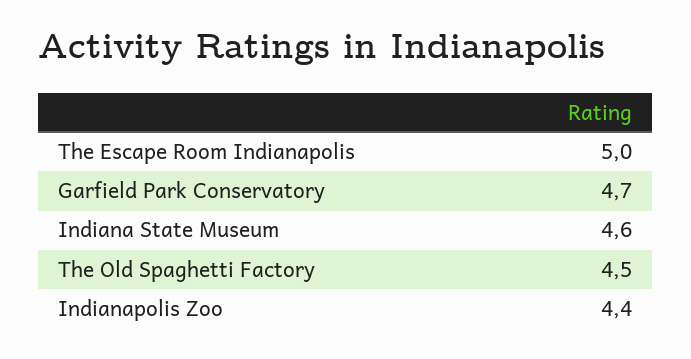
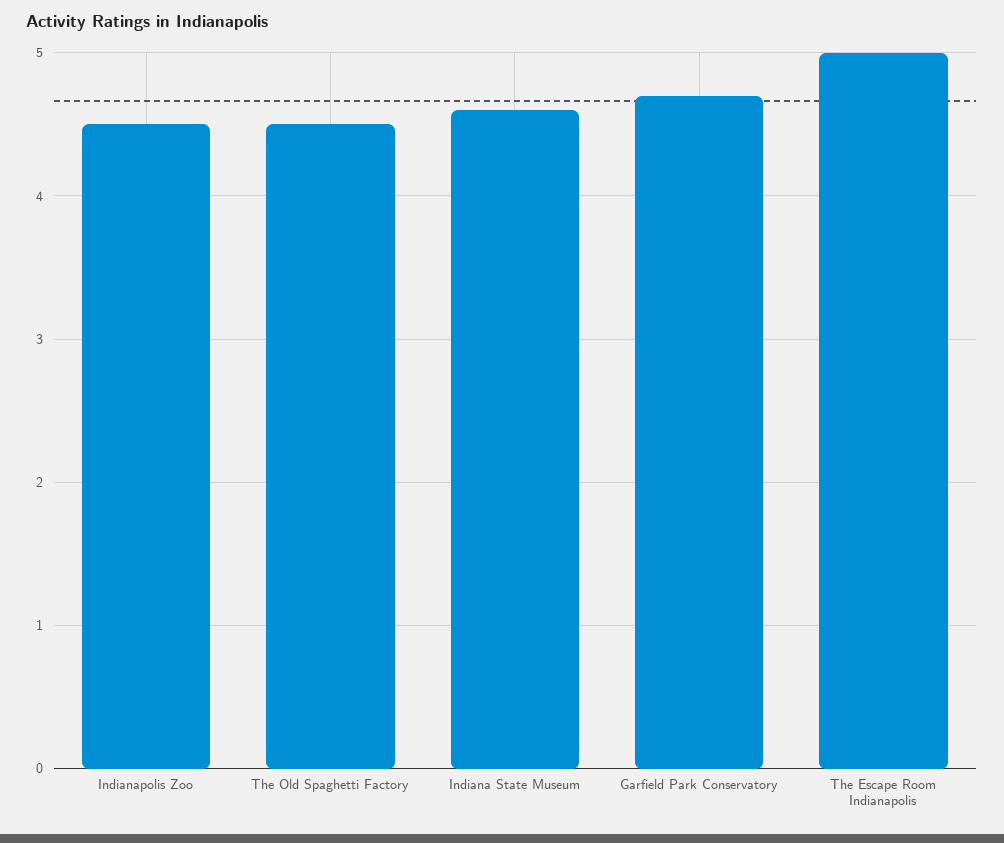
Indianapolis Zoo: 4.4 -> 4.5

